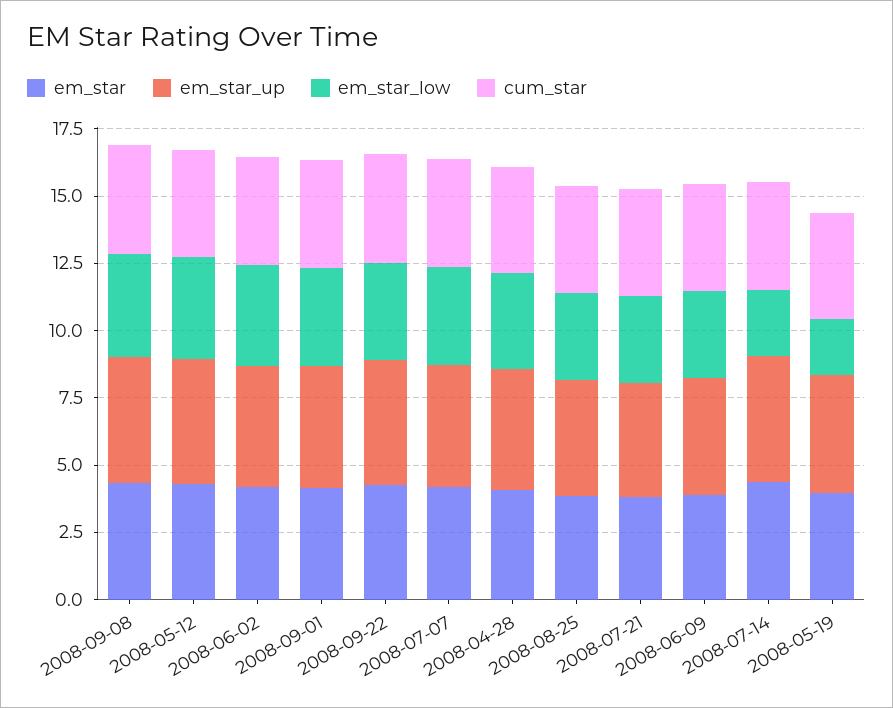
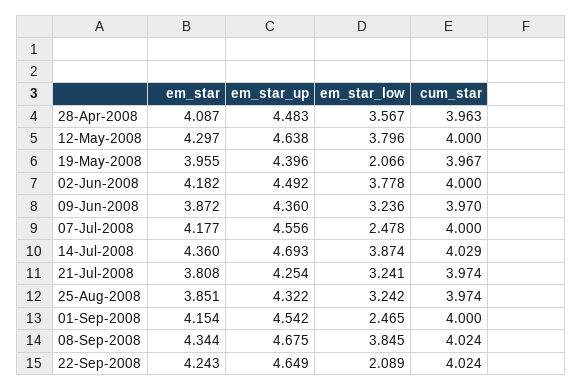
em_star_low, 2008-09-01: 3.5 -> 2.465
em_star_low, 2008-09-22: 3.5 -> 2.089
em_star_low, 2008-07-07: 3.5 -> 2.478
em_star_low, 2008-07-14: 2.5 -> 3.874

